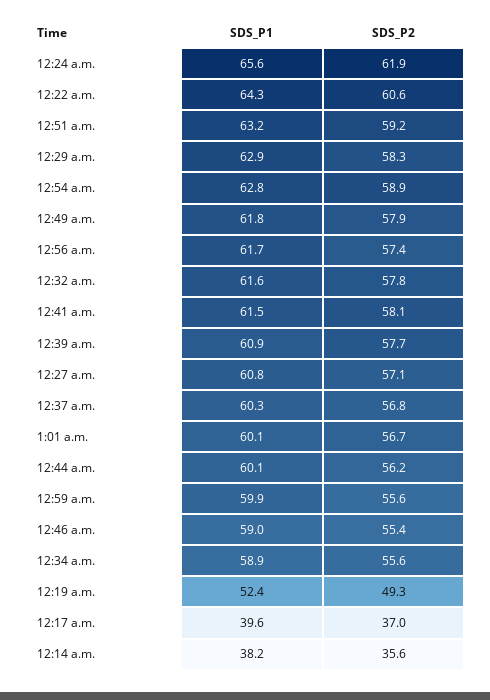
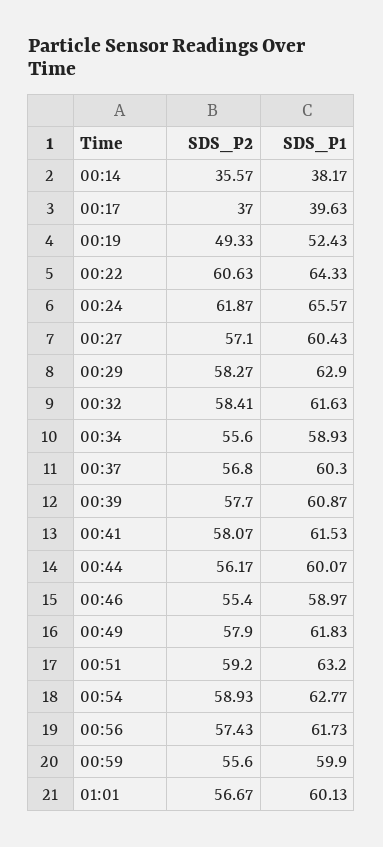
SDS_P2, 12:32 a.m.: 57.8 -> 58.41
SDS_P1, 12:27 a.m.: 60.8 -> 60.43

